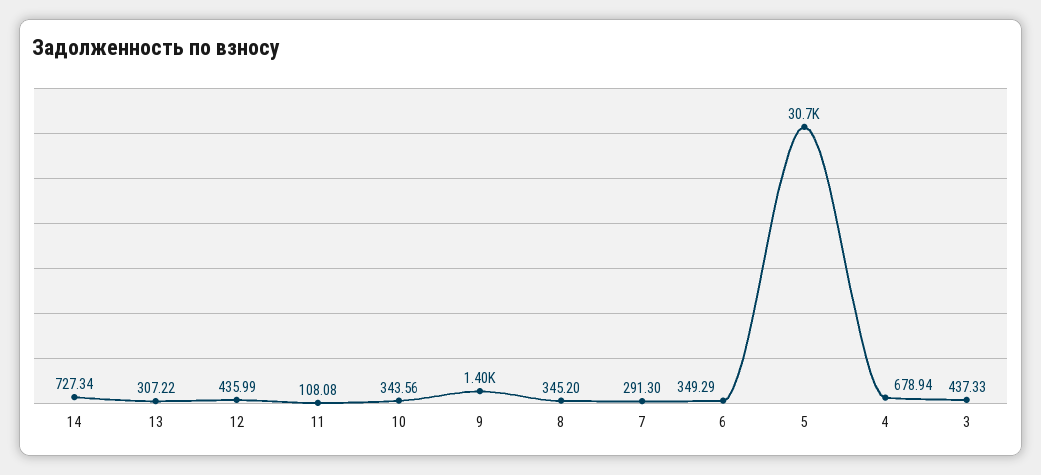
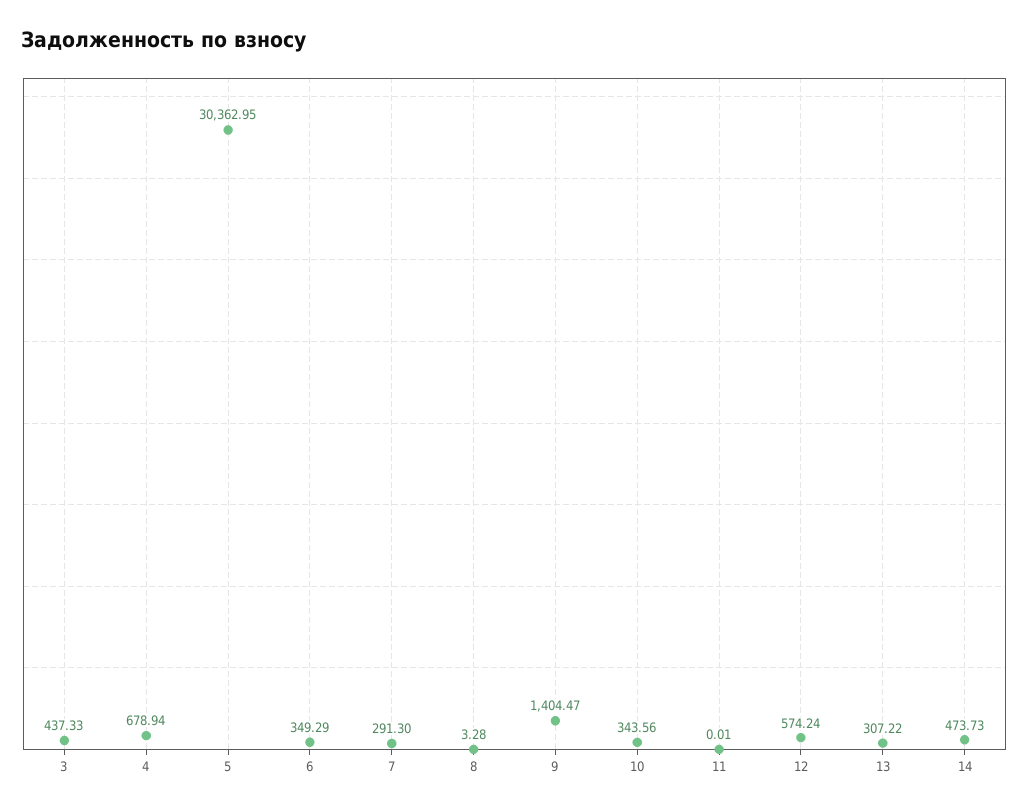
14: 727.34 -> 473.73
12: 435.99 -> 574.24
11: 108.08 -> 0.01
8: 345.2 -> 3.28
5: 30700 -> 30362.95

